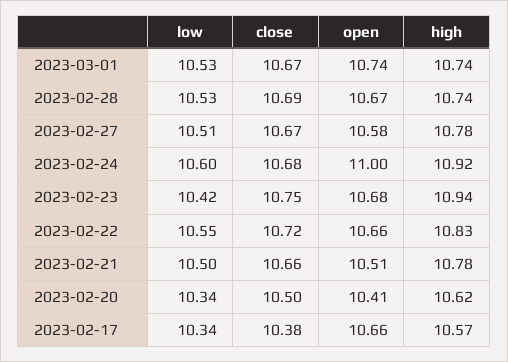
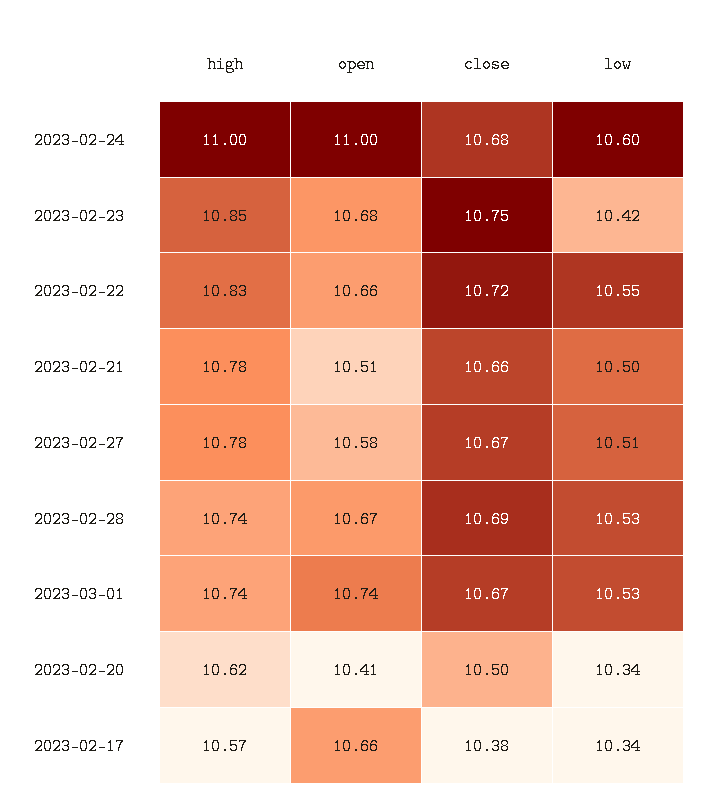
high, 2023-02-24: 10.92 -> 11
high, 2023-02-23: 10.94 -> 10.85

